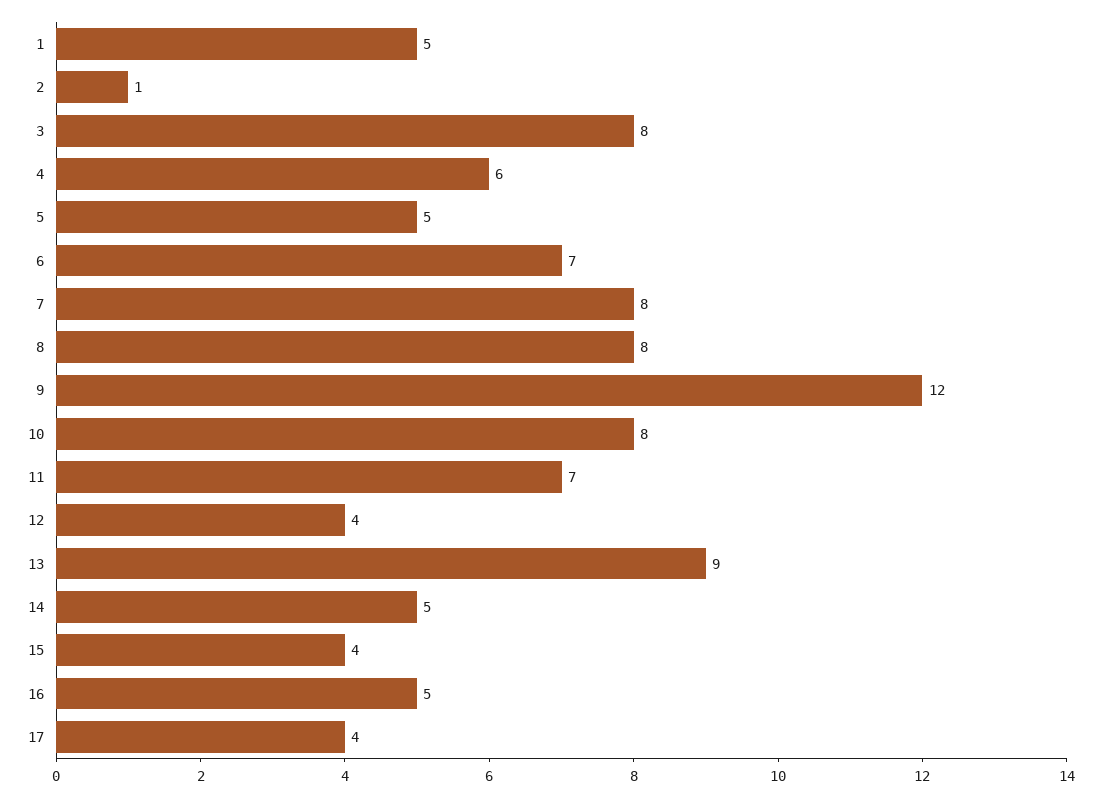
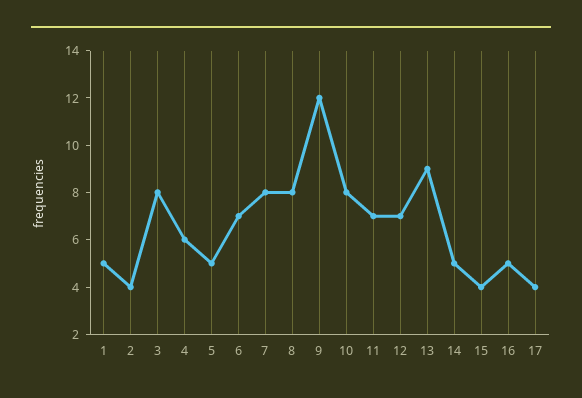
2: 1 -> 4
12: 4 -> 7

